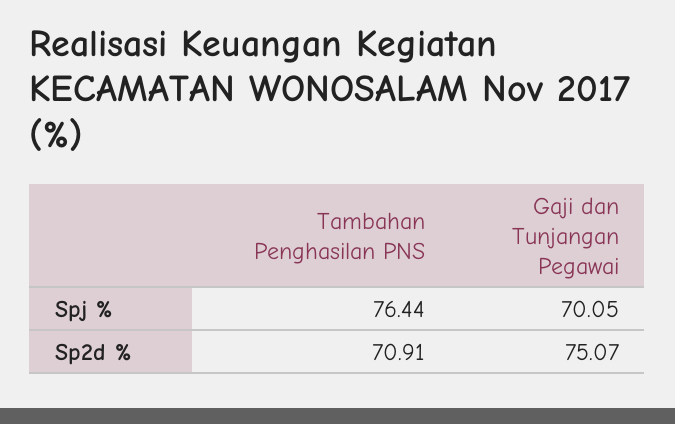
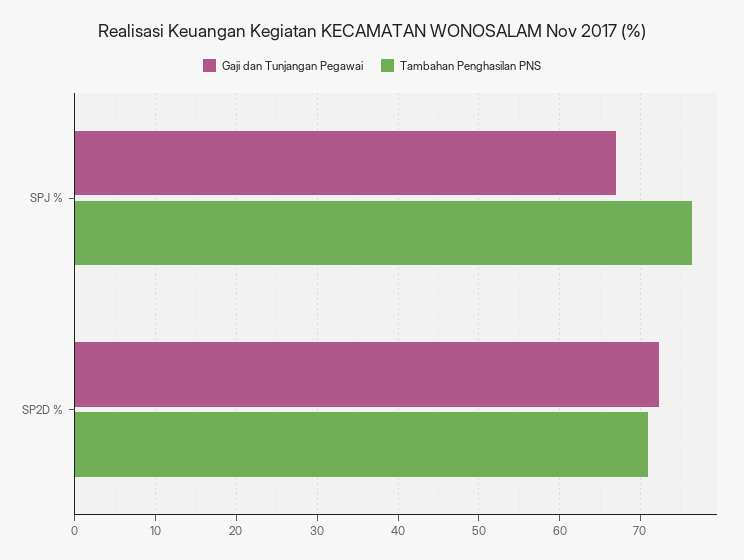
Gaji dan Tunjangan Pegawai, Spj %: 70.05 -> 67
Gaji dan Tunjangan Pegawai, Sp2d %: 75.07 -> 72

